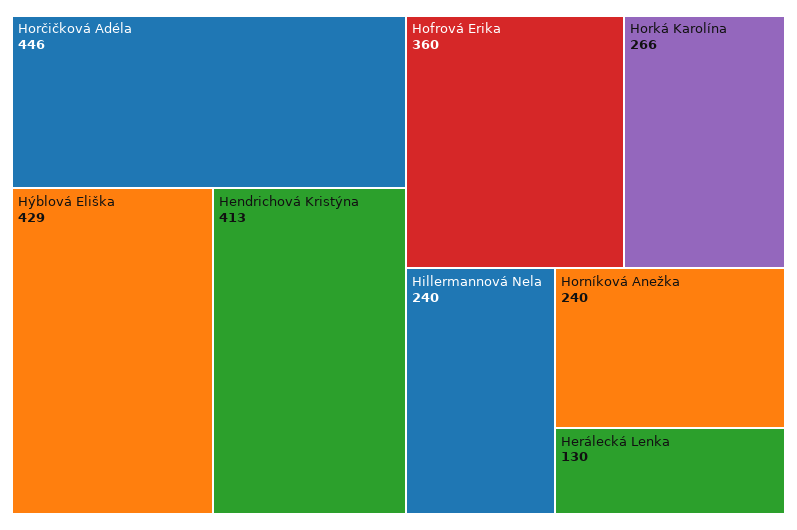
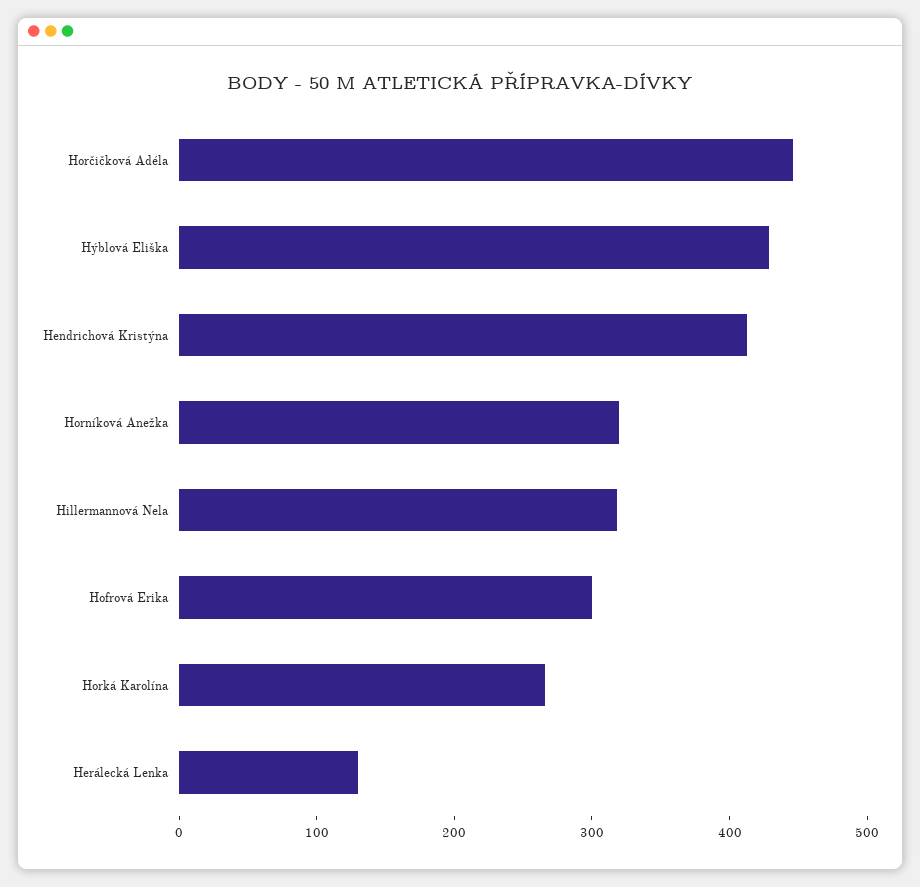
Hofrová Erika: 360 -> 300
Hillermannová Nela: 240 -> 320
Horníková Anežka: 240 -> 320

